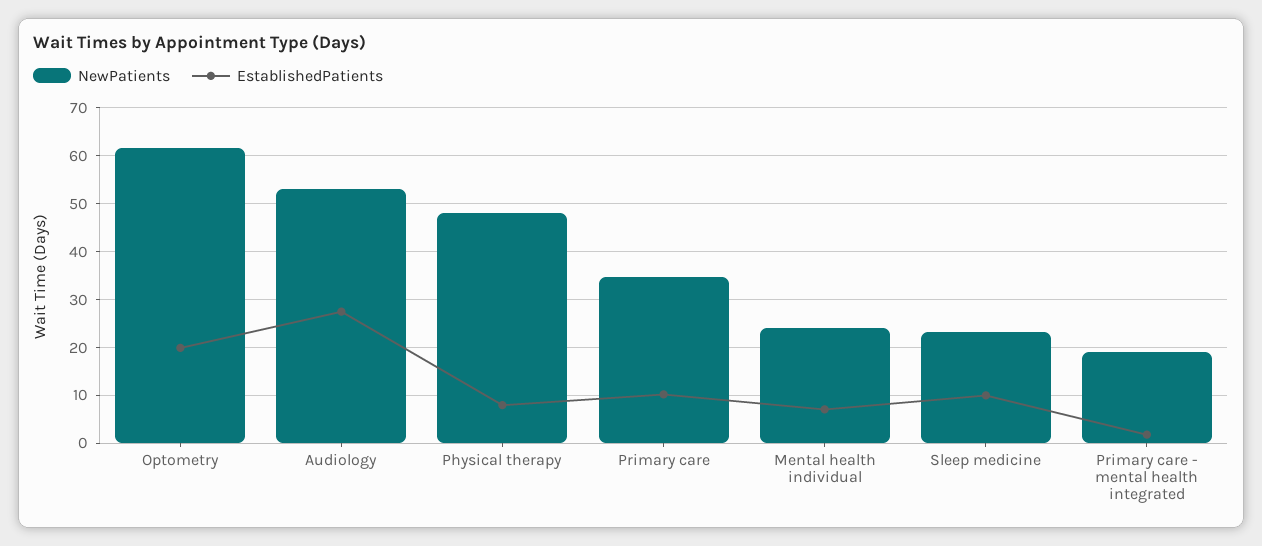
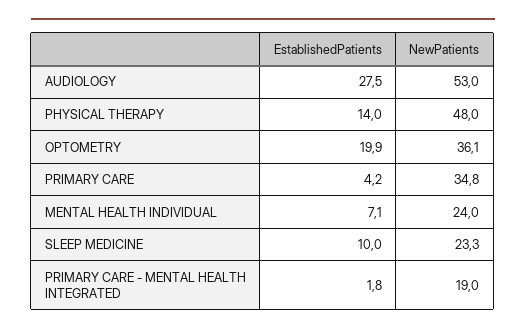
NewPatients, Optometry: 62 -> 36.1
EstablishedPatients, Physical therapy: 8 -> 14
EstablishedPatients, Primary care: 10 -> 4.2

